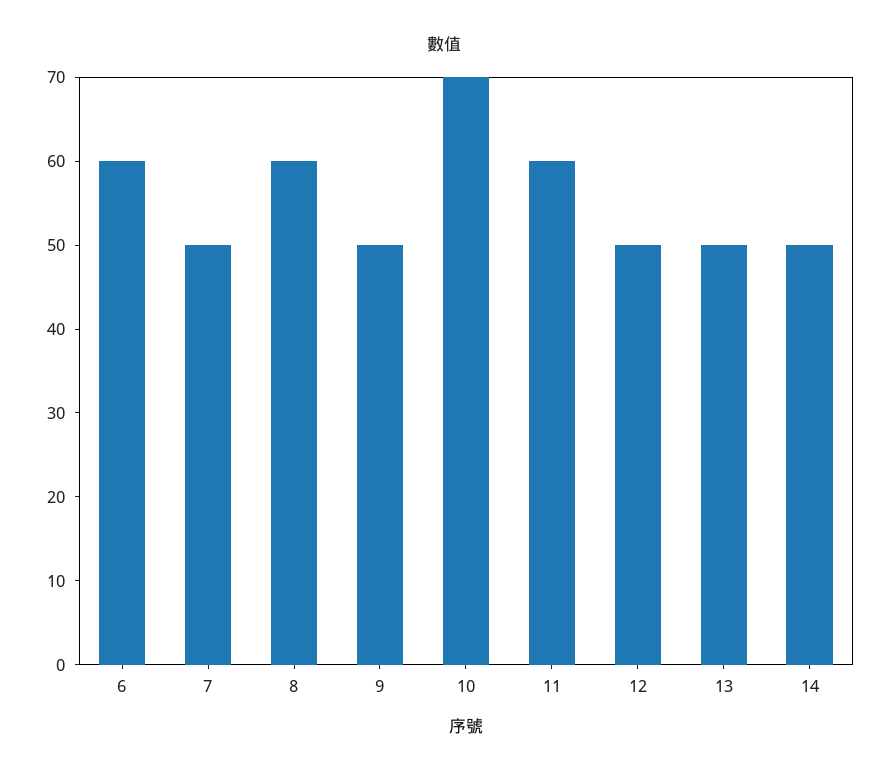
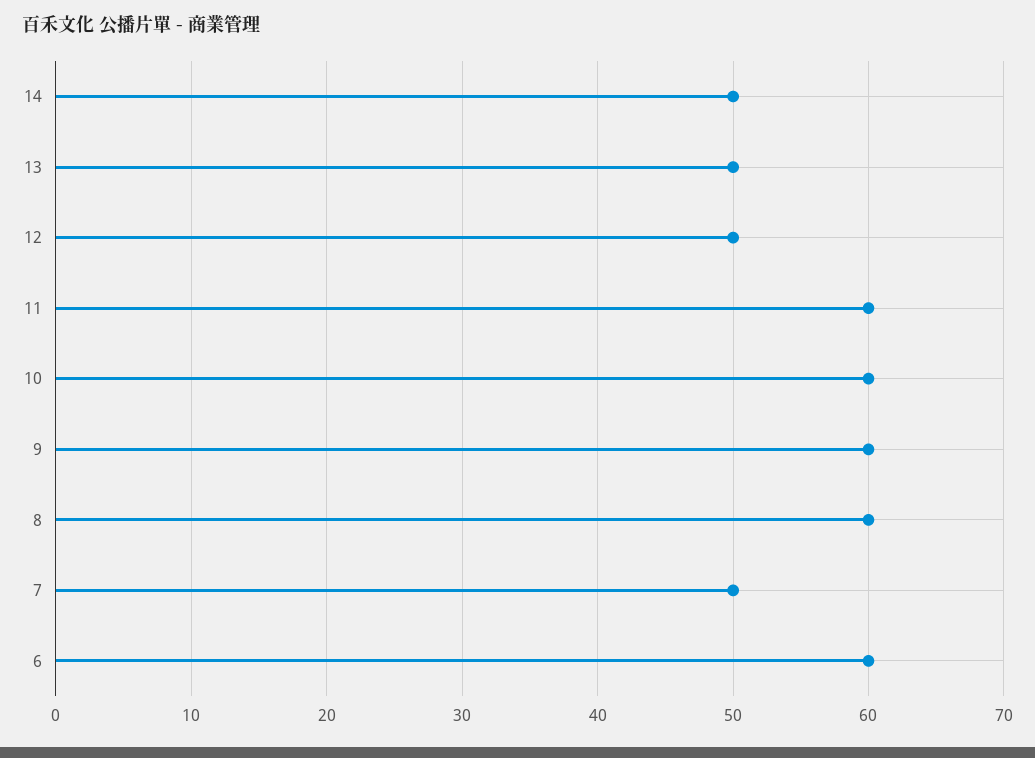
9: 50 -> 60
10: 70 -> 60

